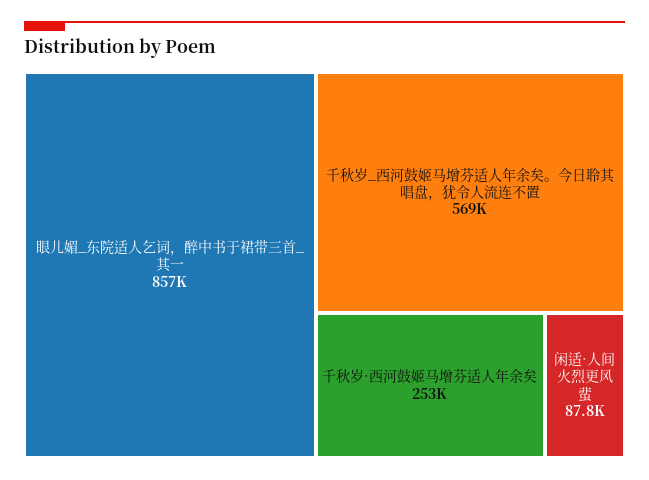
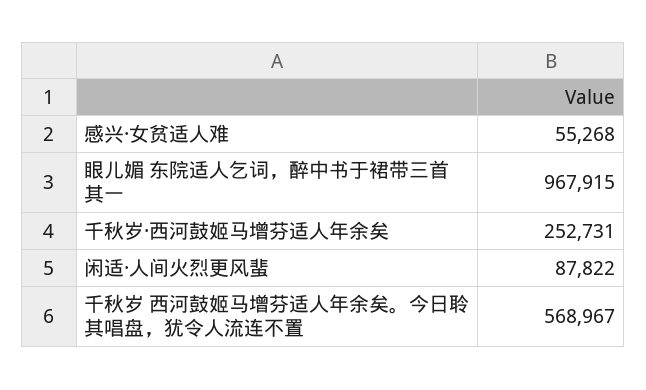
眼儿媚_东院适人乞词，醉中书于裙带三首_其一: 857000 -> 967915
感兴·女贫适人难: none -> 55268

